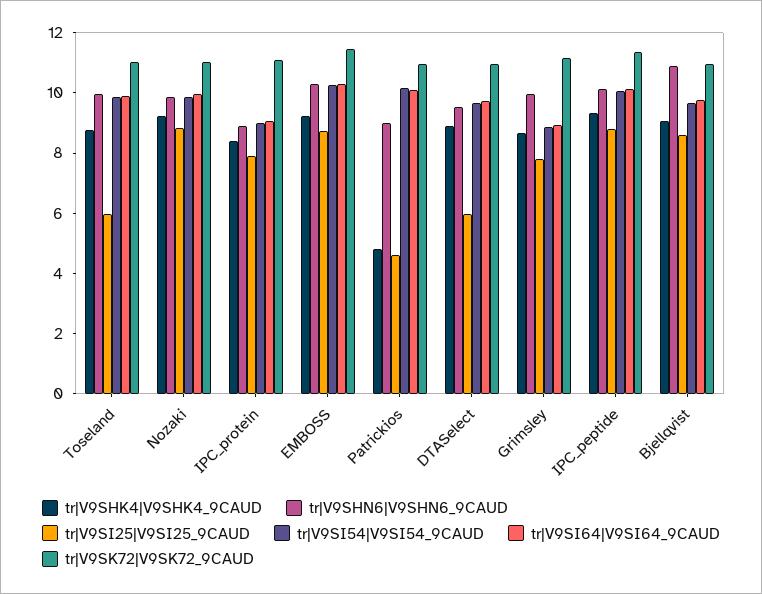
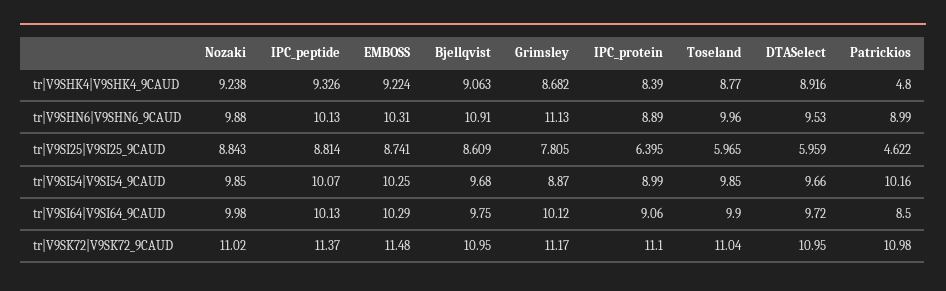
tr|V9SI25|V9SI25_9CAUD, IPC_protein: 8 -> 6.395
tr|V9SI64|V9SI64_9CAUD, Patrickios: 10 -> 8.5
tr|V9SHN6|V9SHN6_9CAUD, Grimsley: 10 -> 11.13
tr|V9SI64|V9SI64_9CAUD, Grimsley: 9 -> 10.12

